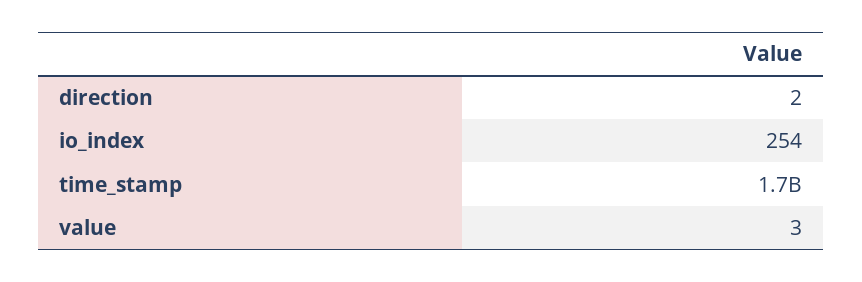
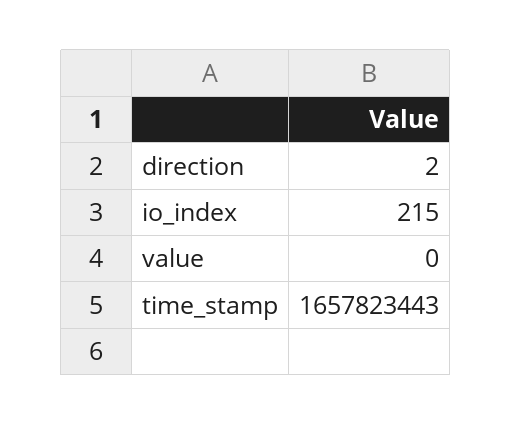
io_index: 254 -> 215
value: 3 -> 0

